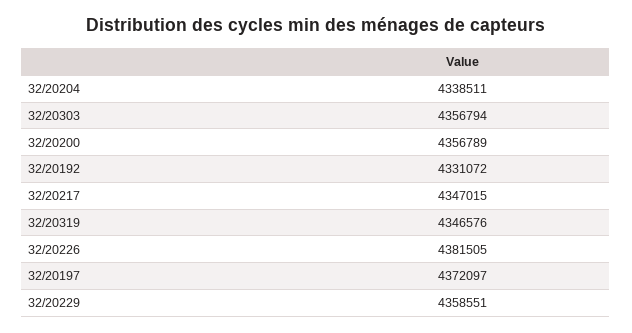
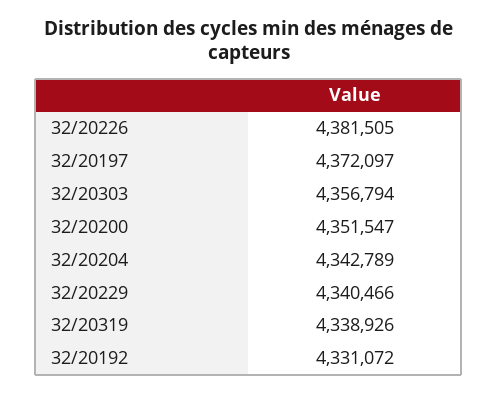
32/20204: 4338511 -> 4342789
32/20200: 4356789 -> 4351547
32/20217: 4347015 -> none
32/20319: 4346576 -> 4338926
32/20229: 4358551 -> 4340466

